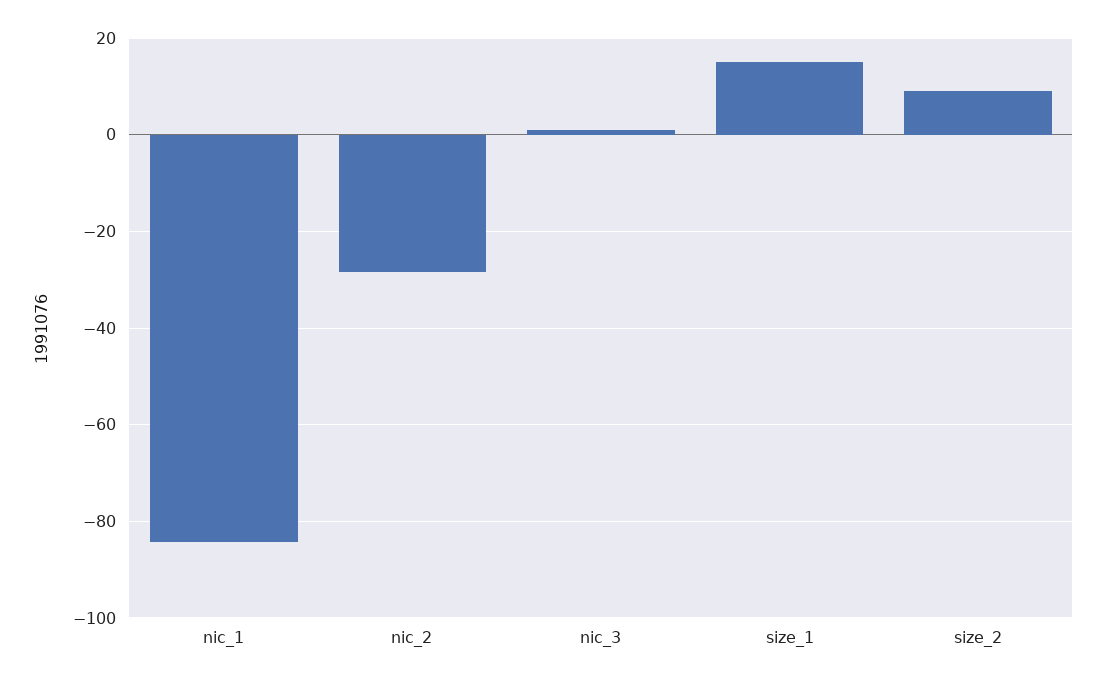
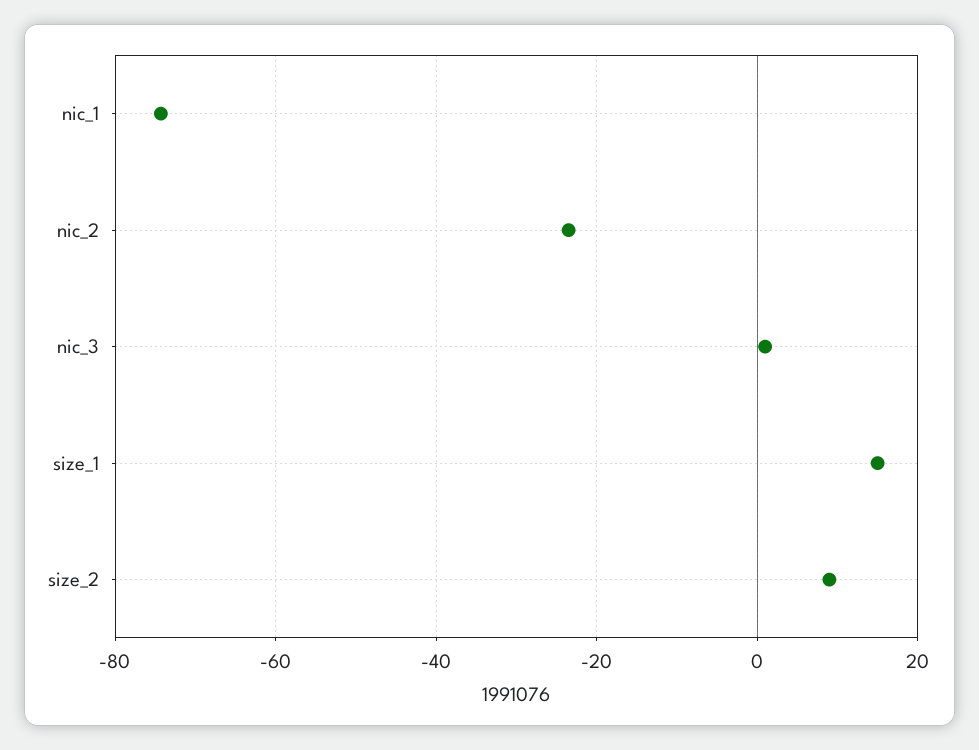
nic_1: -84 -> -74
nic_2: -28 -> -24

